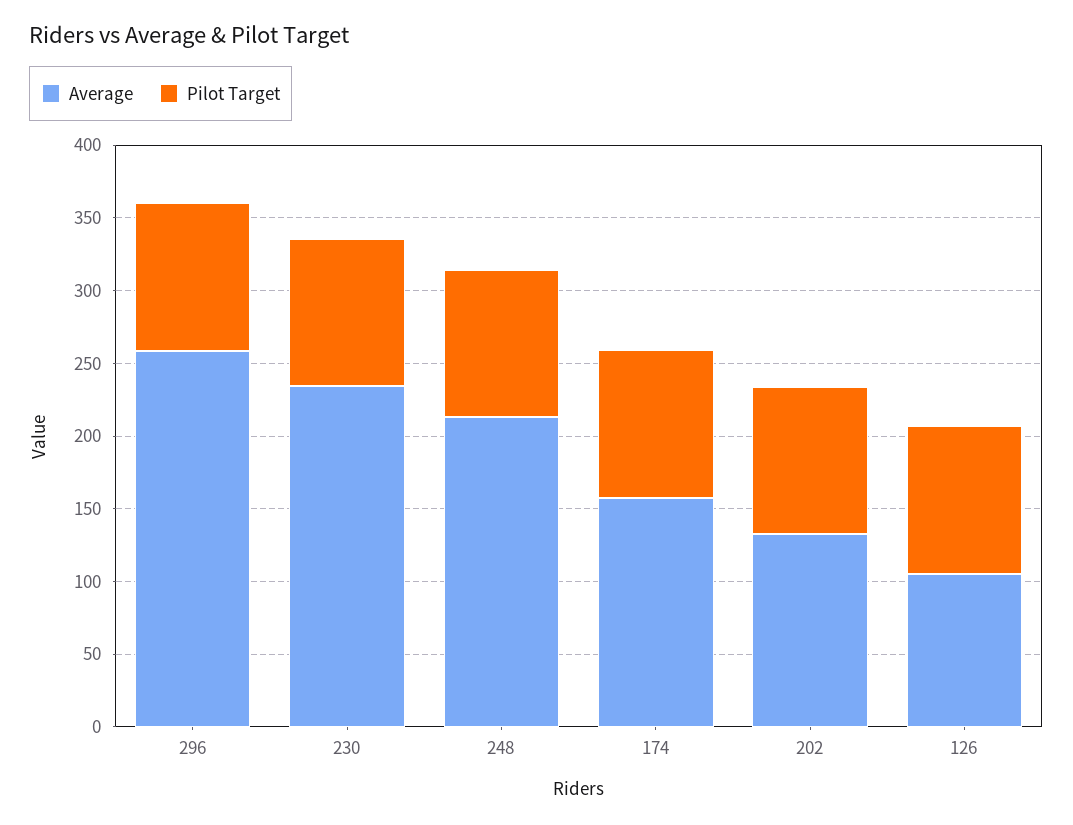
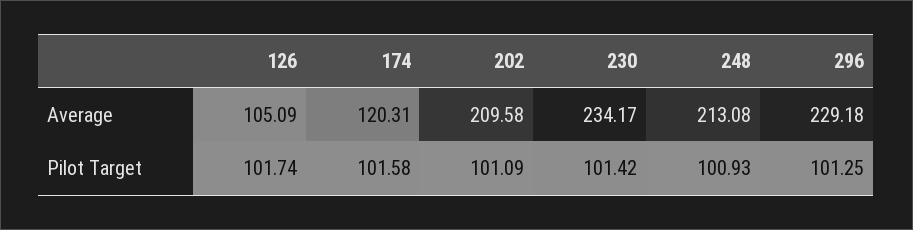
Average, 296: 260 -> 229.18
Average, 174: 160 -> 120.31
Average, 202: 130 -> 209.58

